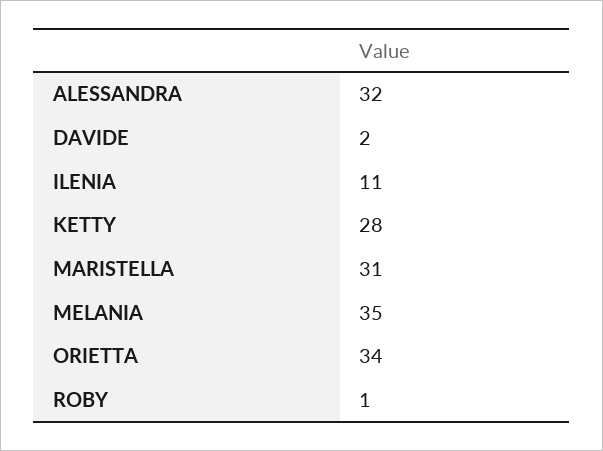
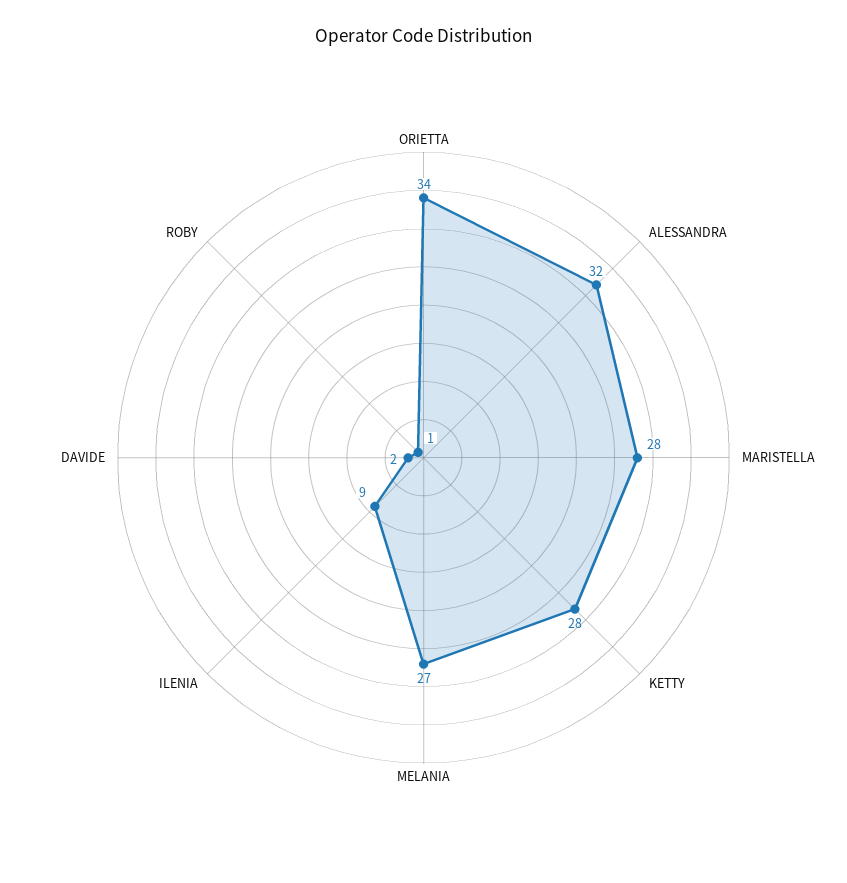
ILENIA: 11 -> 9
MARISTELLA: 31 -> 28
MELANIA: 35 -> 27

